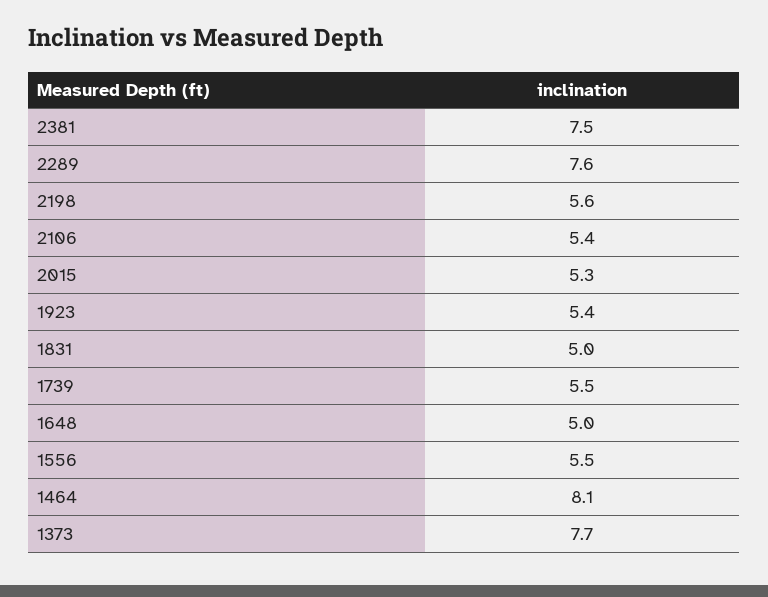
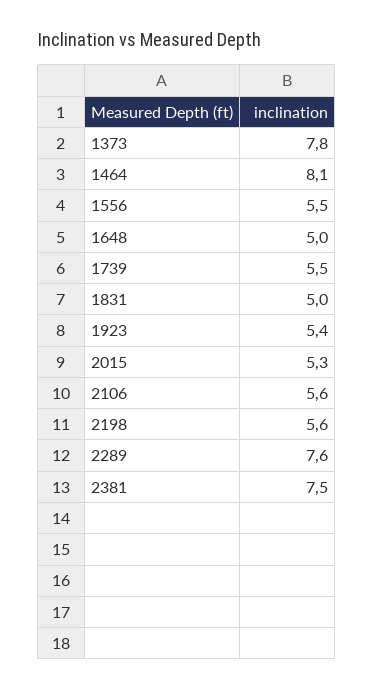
2106: 5.4 -> 5.6
1373: 7.7 -> 7.8

